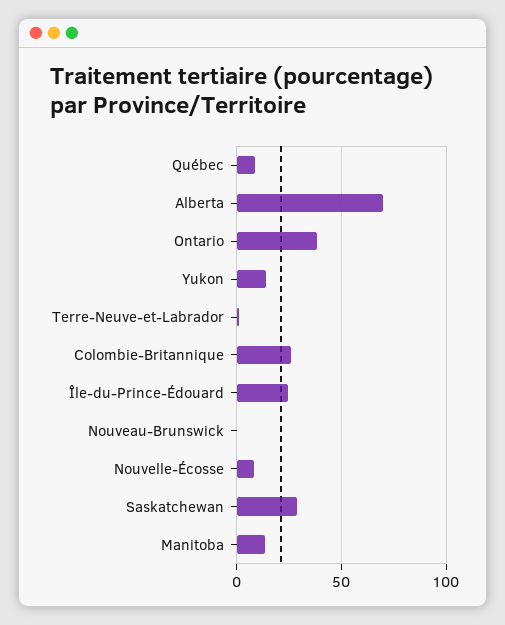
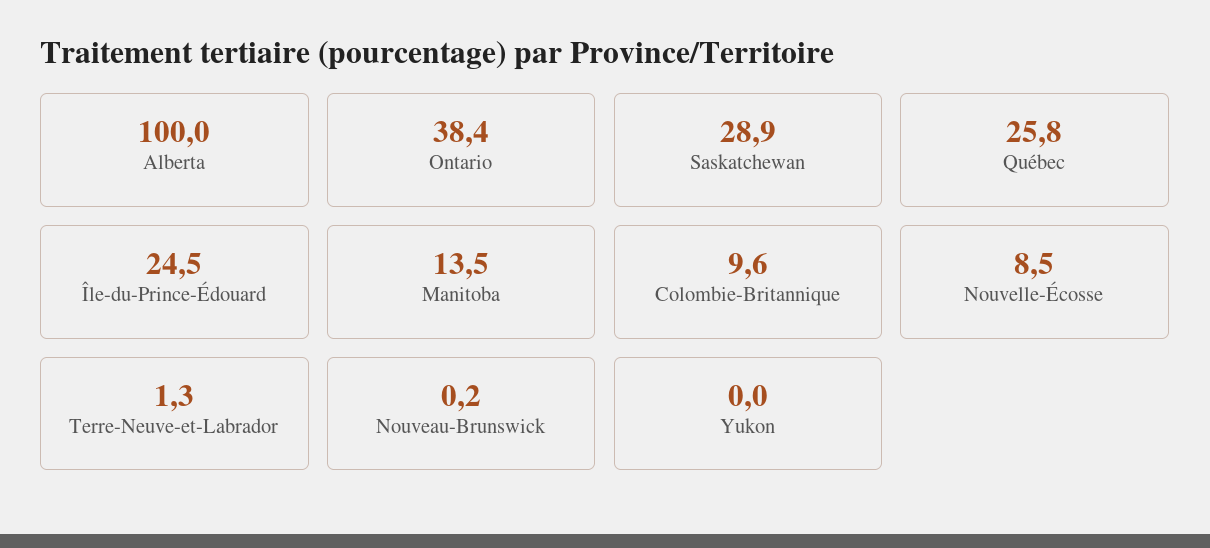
Québec: 10 -> 25.8
Alberta: 70 -> 100
Yukon: 15 -> 0
Colombie-Britannique: 25 -> 9.6

